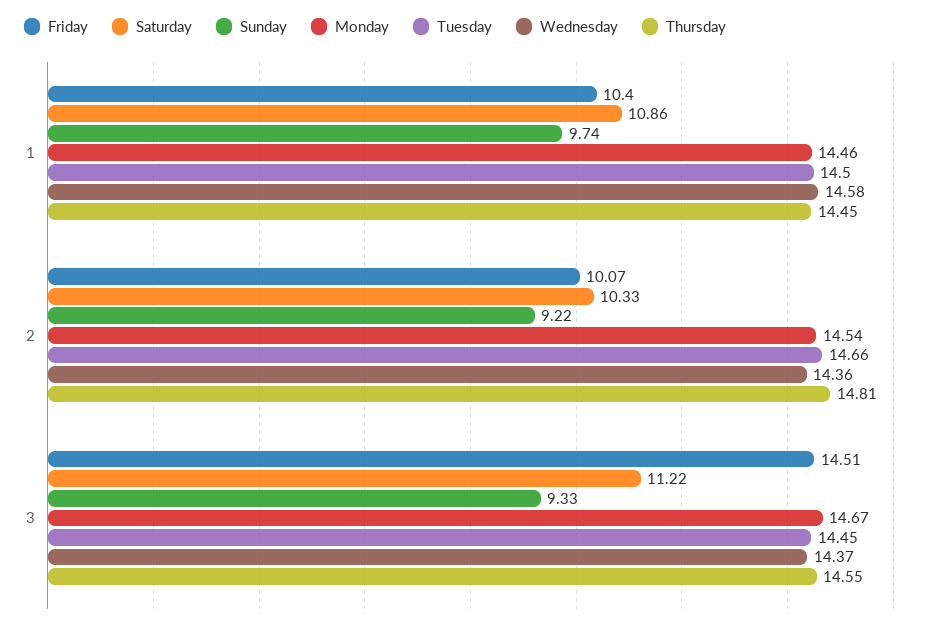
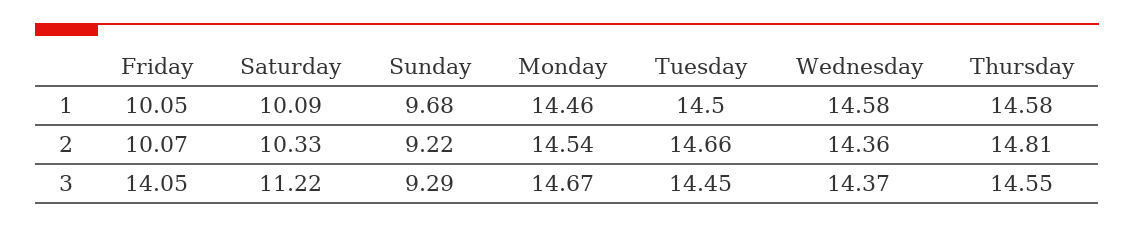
Friday, 1: 10.4 -> 10.05
Saturday, 1: 10.86 -> 10.09
Sunday, 1: 9.74 -> 9.68
Thursday, 1: 14.45 -> 14.58
Friday, 3: 14.51 -> 14.05
Sunday, 3: 9.33 -> 9.29

